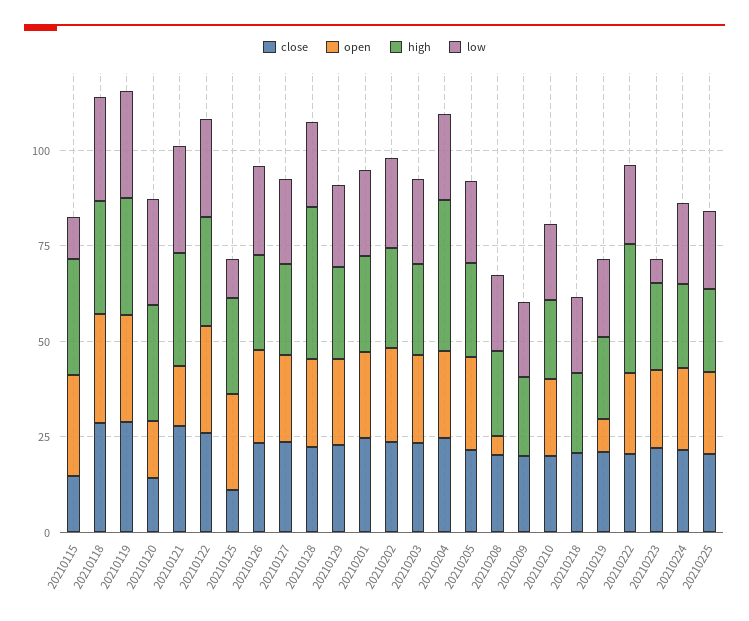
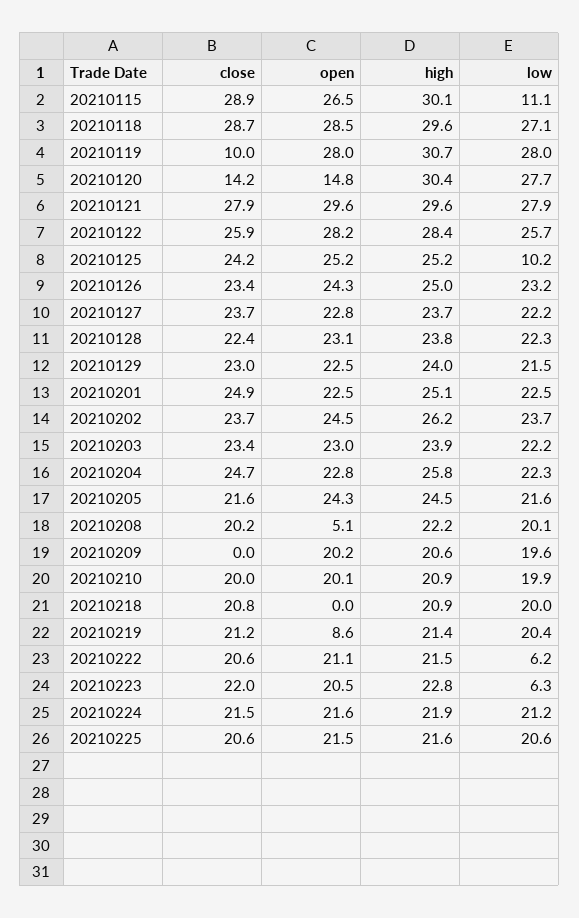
close, 20210115: 15 -> 28.9
close, 20210119: 30 -> 10
open, 20210121: 15 -> 29.6
close, 20210125: 10 -> 24.2
high, 20210128: 40 -> 23.8
high, 20210204: 40 -> 25.8
close, 20210209: 20 -> 0
open, 20210209: 0 -> 20.2
high, 20210222: 35 -> 21.5
low, 20210222: 20 -> 6.2

